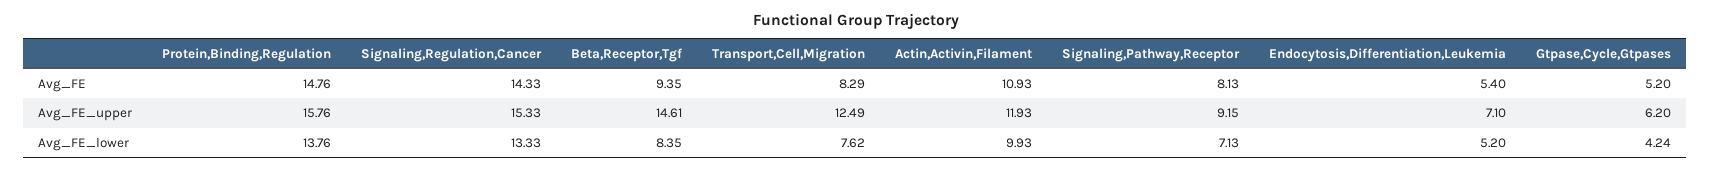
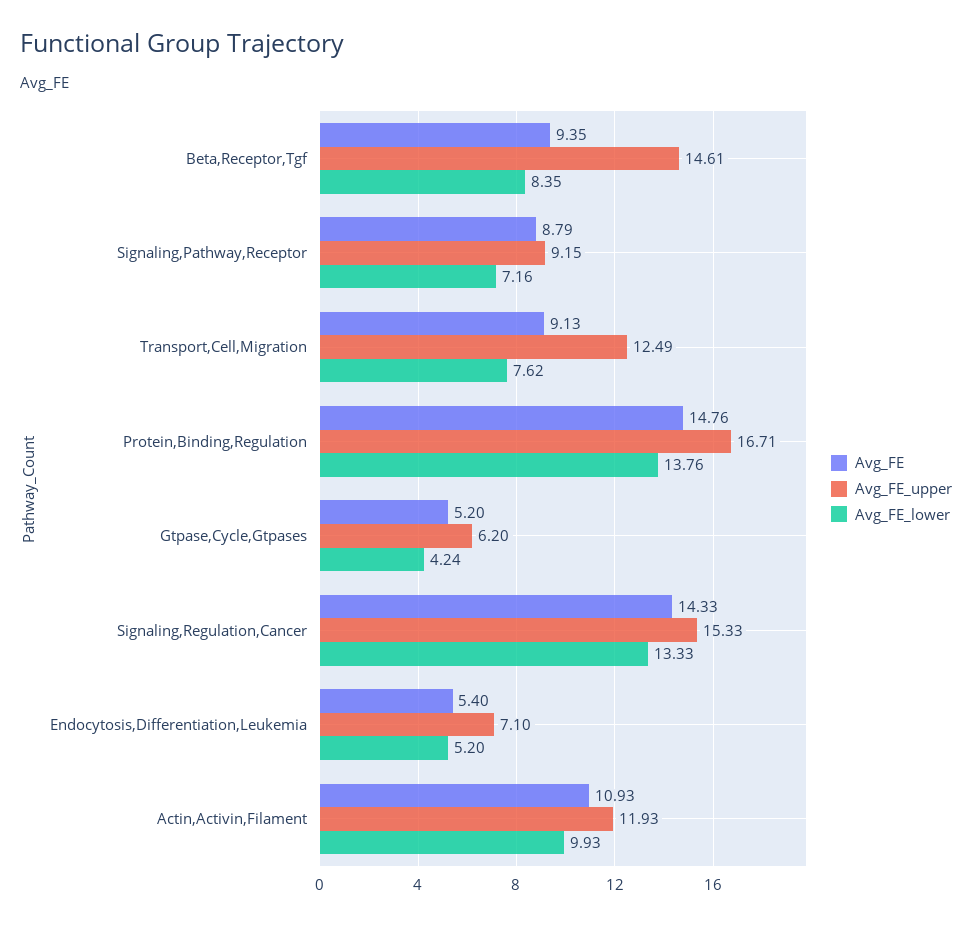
Avg_FE, Transport,Cell,Migration: 8.29 -> 9.13
Avg_FE, Signaling,Pathway,Receptor: 8.13 -> 8.79
Avg_FE_upper, Protein,Binding,Regulation: 15.76 -> 16.71
Avg_FE_lower, Signaling,Pathway,Receptor: 7.13 -> 7.16

